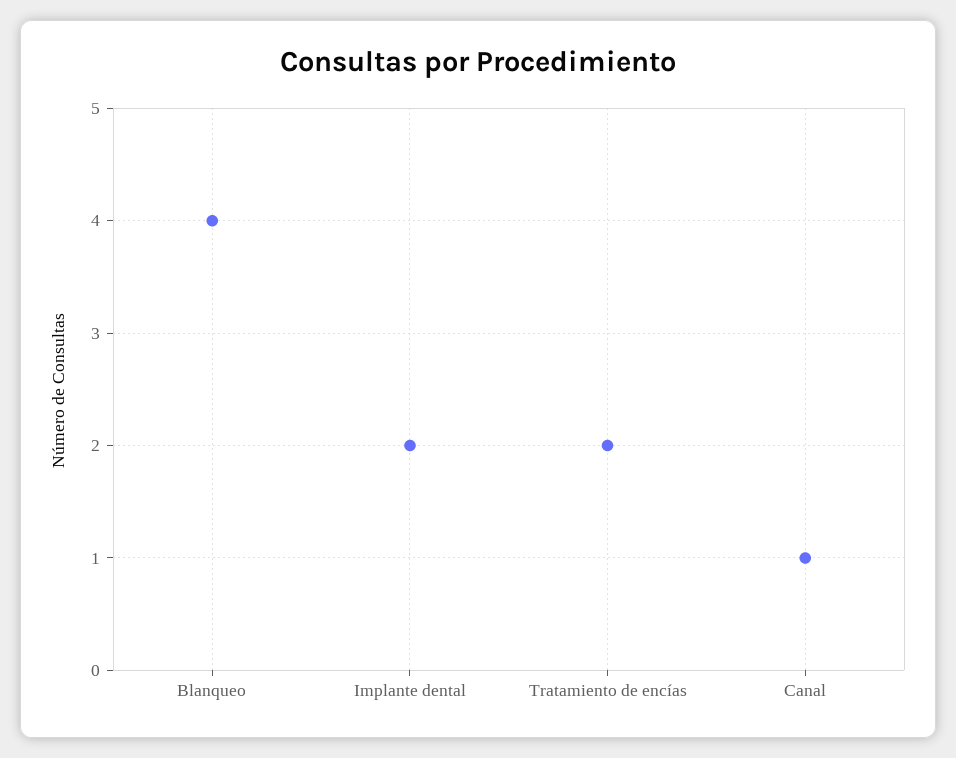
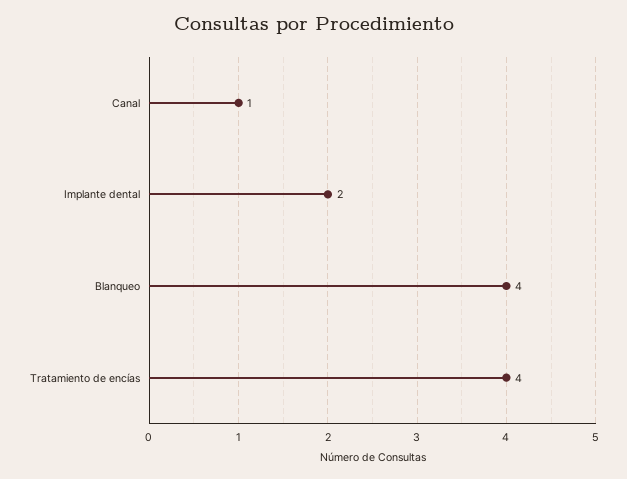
Tratamiento de encías: 2 -> 4

